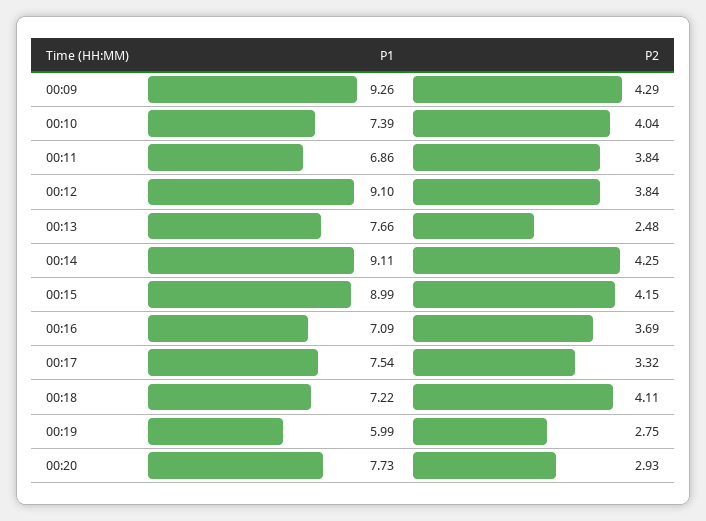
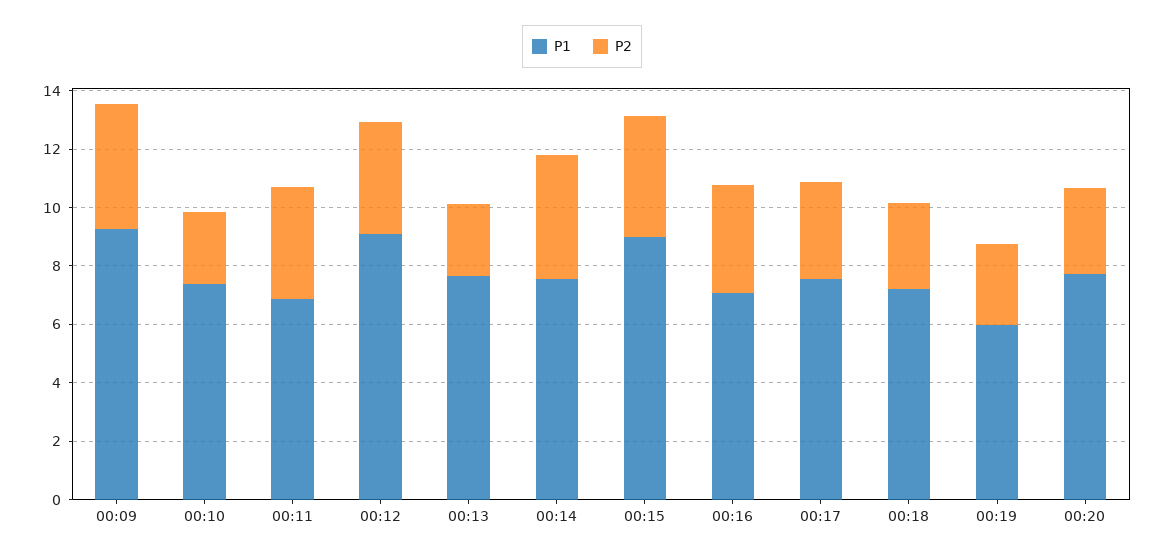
P2, 00:10: 4.04 -> 2.5
P1, 00:14: 9.11 -> 7.5
P2, 00:18: 4.11 -> 3

